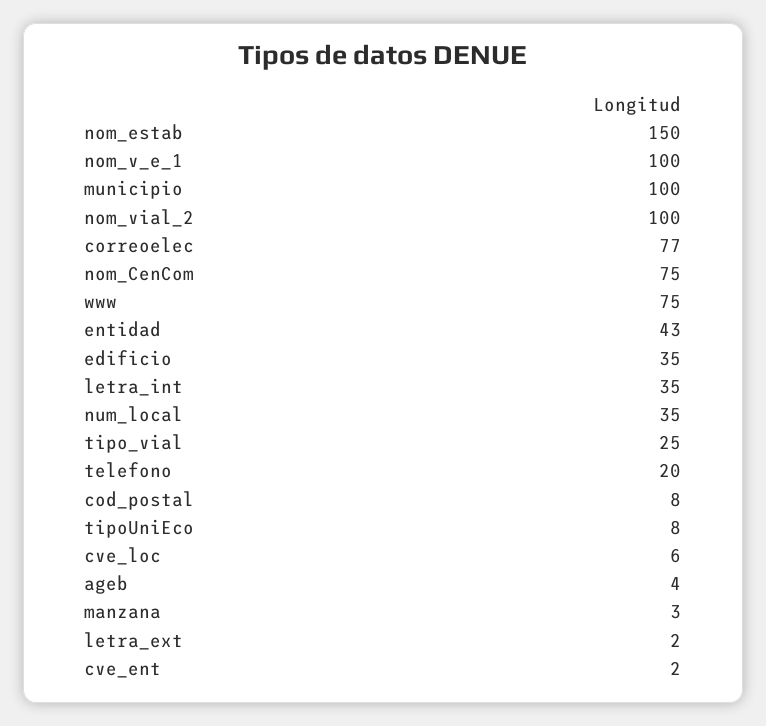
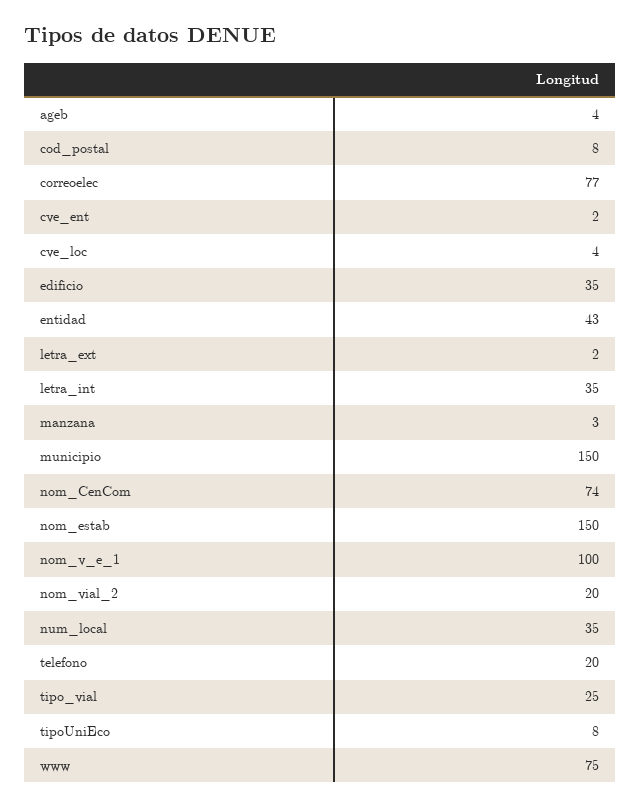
municipio: 100 -> 150
nom_vial_2: 100 -> 20
nom_CenCom: 75 -> 74
cve_loc: 6 -> 4

